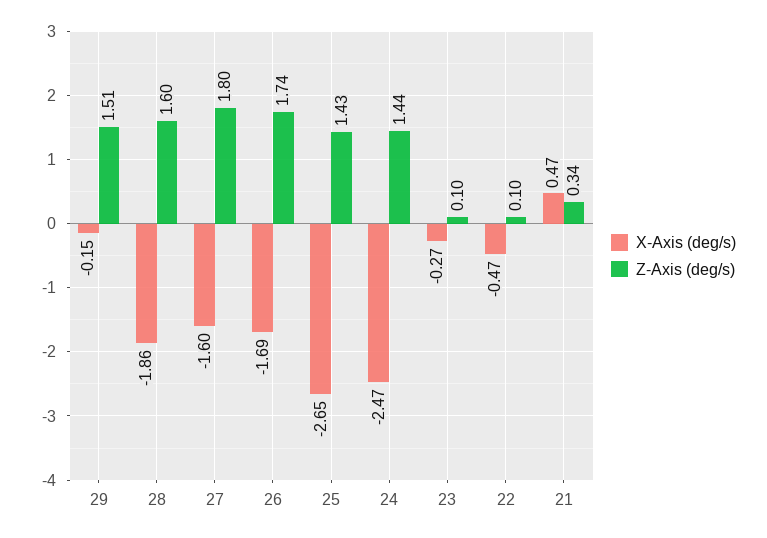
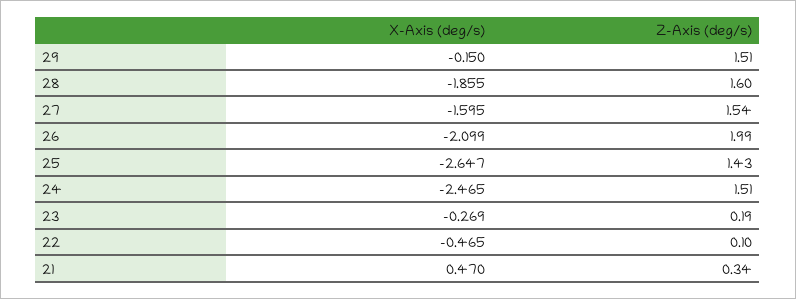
Z-Axis (deg/s), 27: 1.8 -> 1.54
X-Axis (deg/s), 26: -1.69 -> -2.099
Z-Axis (deg/s), 26: 1.74 -> 1.99
Z-Axis (deg/s), 24: 1.44 -> 1.51
Z-Axis (deg/s), 23: 0.1 -> 0.19

